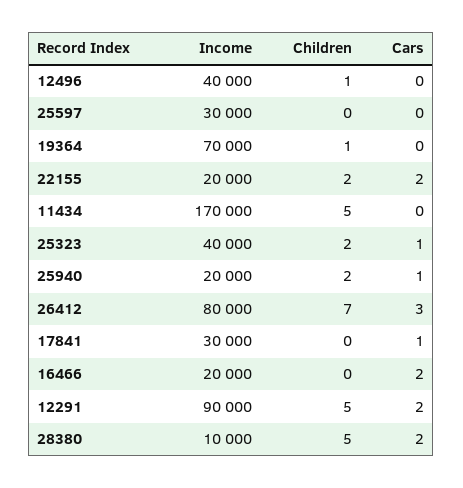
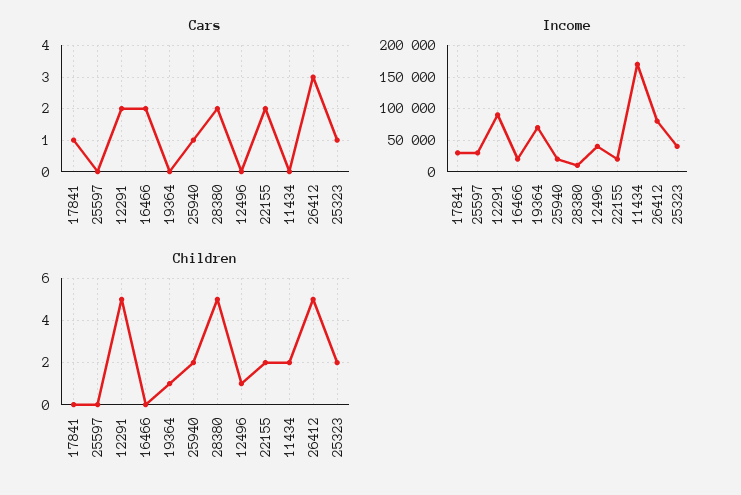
Children, 11434: 5 -> 2
Children, 26412: 7 -> 5

